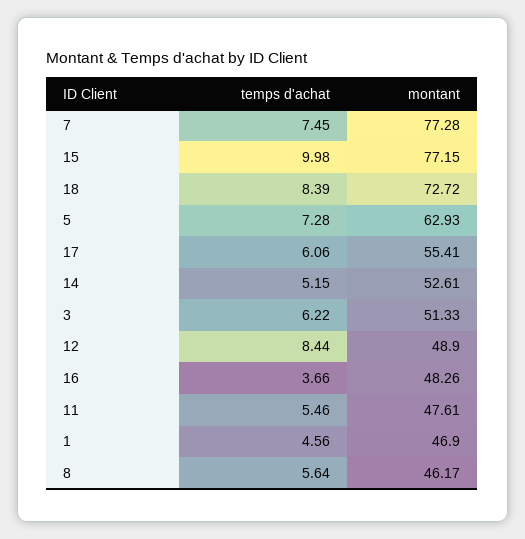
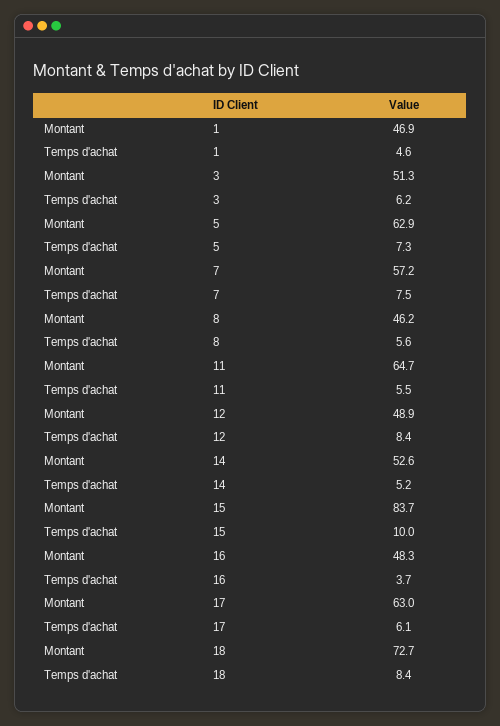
montant, 7: 77.28 -> 57.2
montant, 15: 77.15 -> 83.7
montant, 17: 55.41 -> 63
montant, 11: 47.61 -> 64.7

